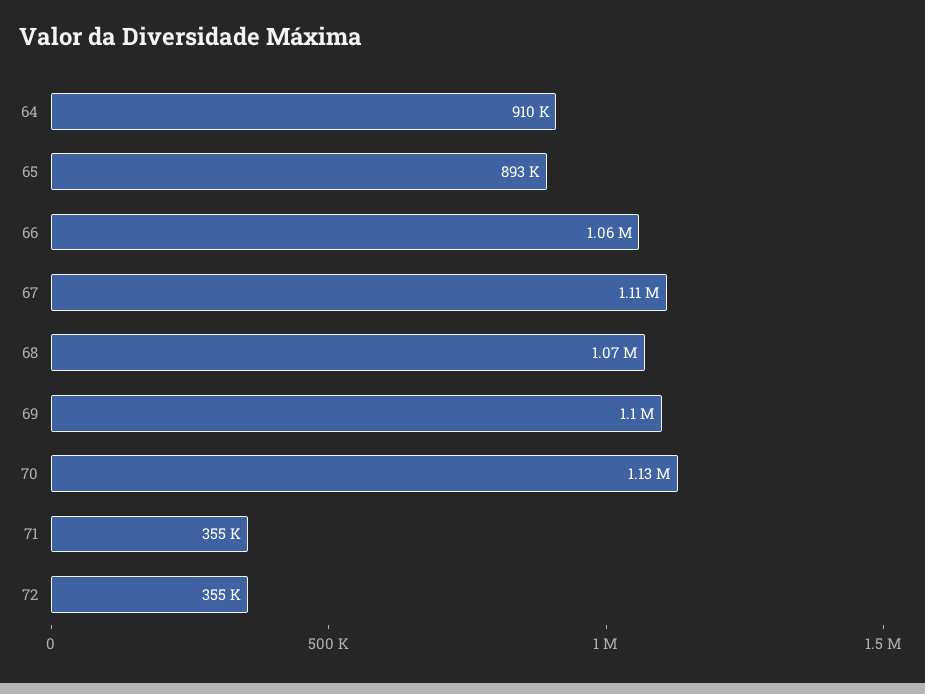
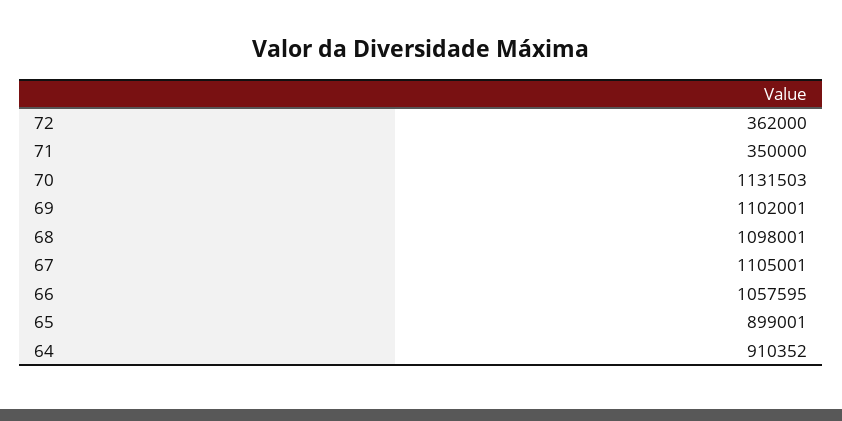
65: 893000 -> 899001
68: 1070000 -> 1098001
71: 355000 -> 350000
72: 355000 -> 362000

